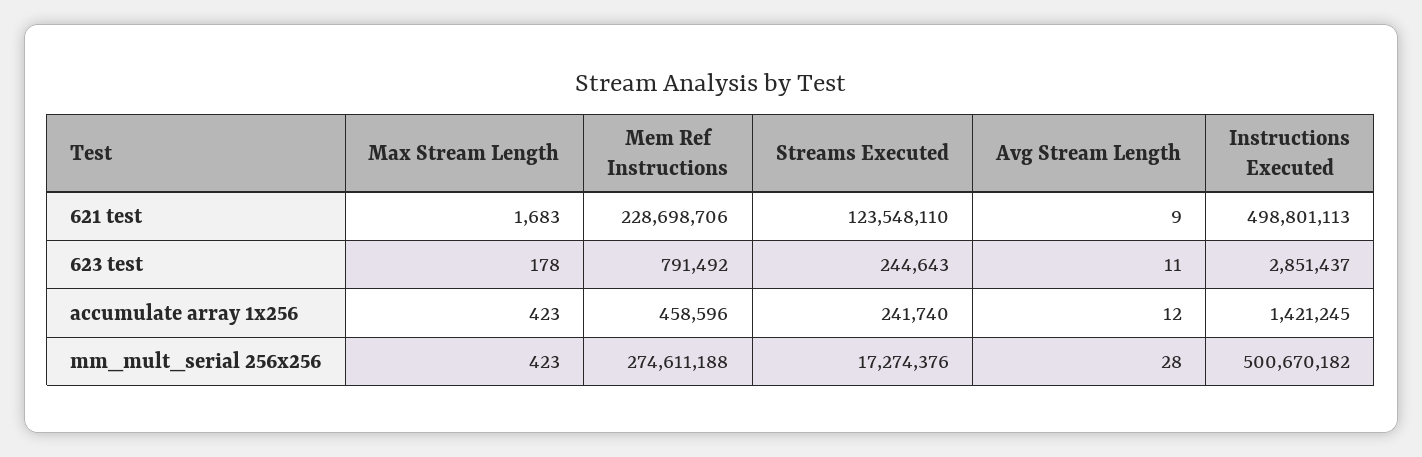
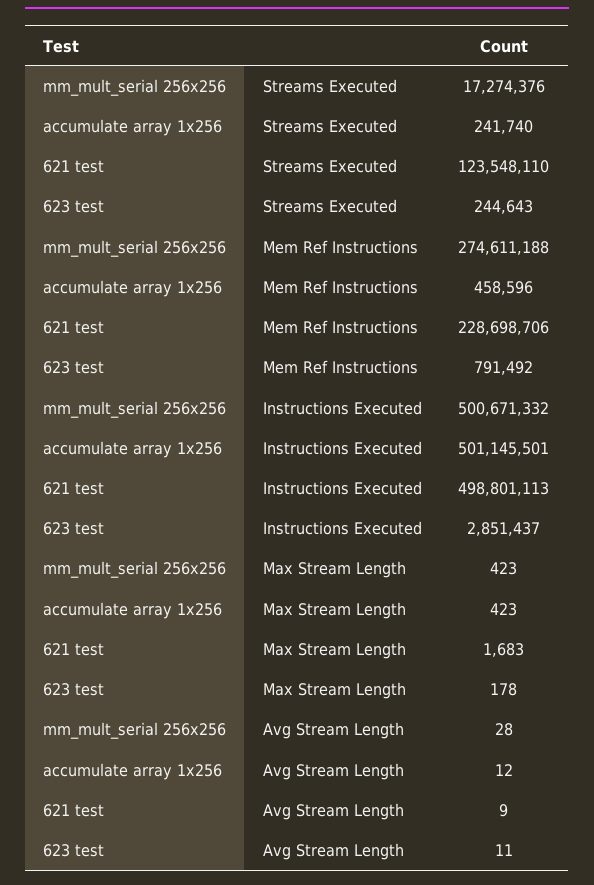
Instructions Executed, accumulate array 1x256: 1421245 -> 501145501
Instructions Executed, mm_mult_serial 256x256: 500670182 -> 500671332

